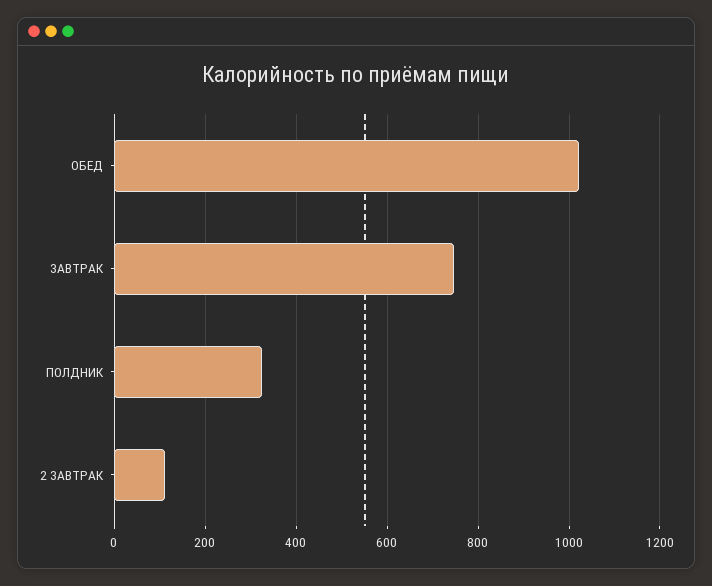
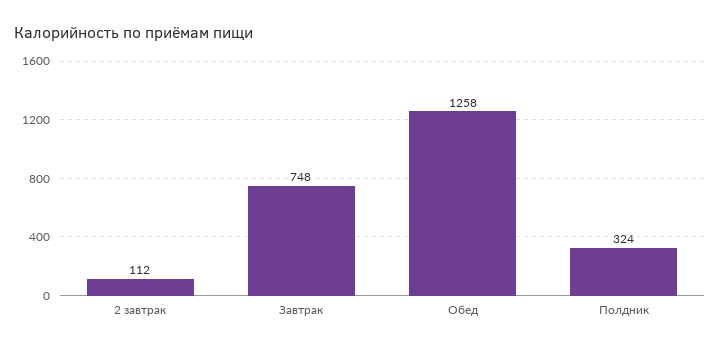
ОБЕД: 1020 -> 1258

